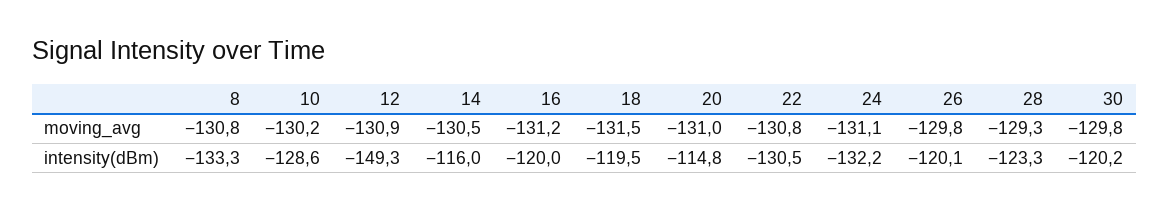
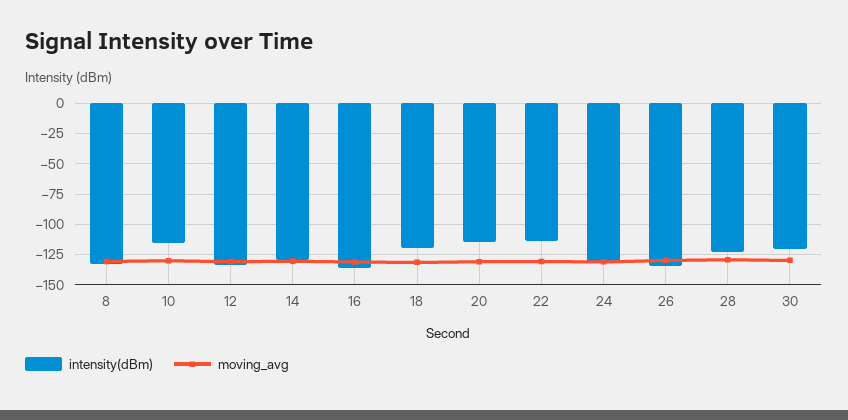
intensity(dBm), 10: -128.6 -> -115
intensity(dBm), 12: -149.3 -> -135
intensity(dBm), 14: -116 -> -130
intensity(dBm), 16: -120 -> -135
intensity(dBm), 22: -130.5 -> -115
intensity(dBm), 26: -120.1 -> -135

